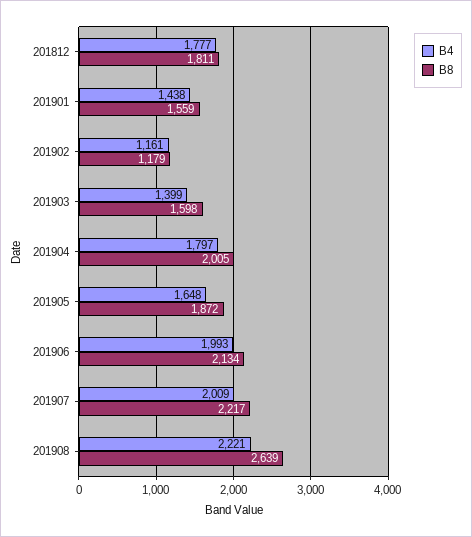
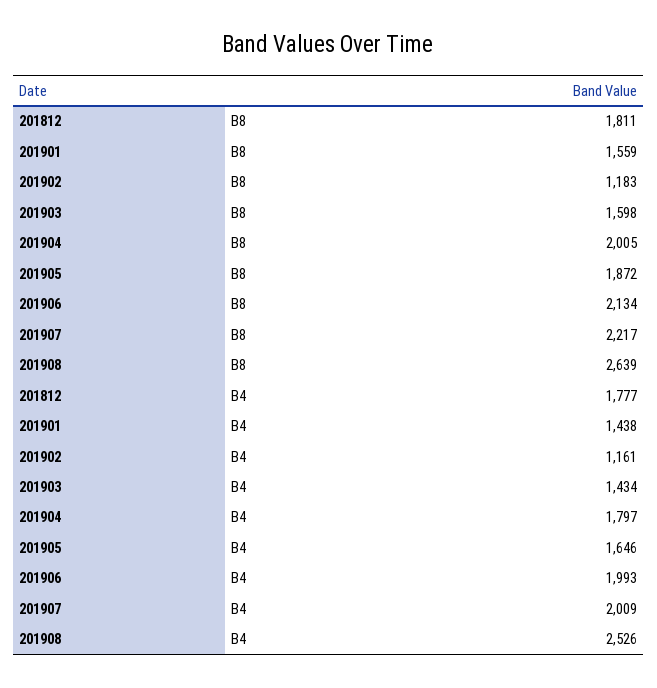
B8, 201902: 1179 -> 1183
B4, 201903: 1399 -> 1434
B4, 201905: 1648 -> 1646
B4, 201908: 2221 -> 2526

